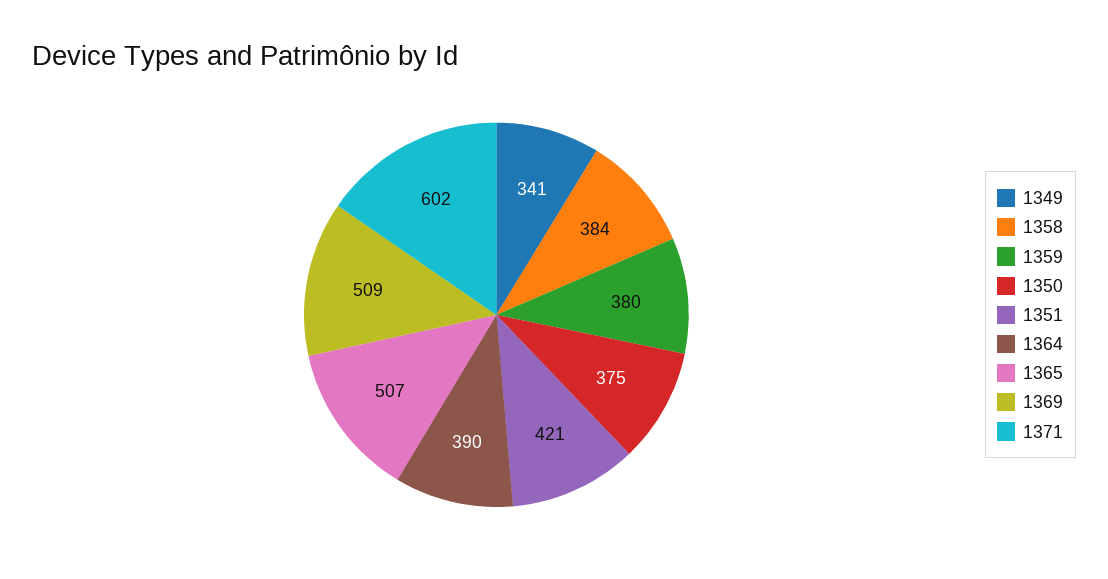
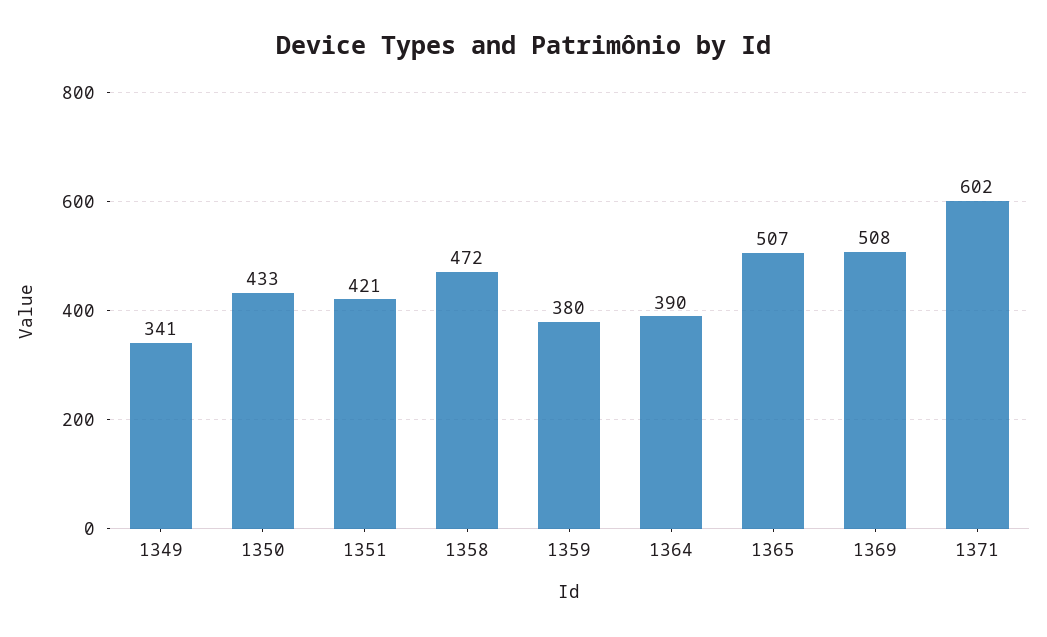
1358: 384 -> 472
1350: 375 -> 433
1369: 509 -> 508

